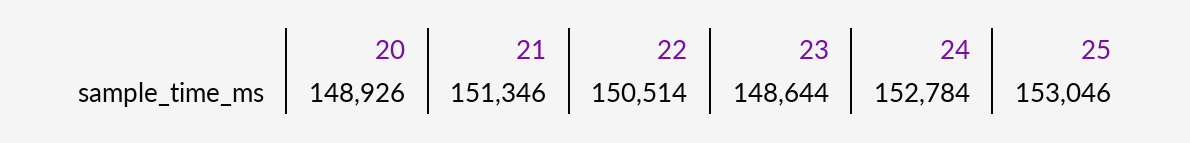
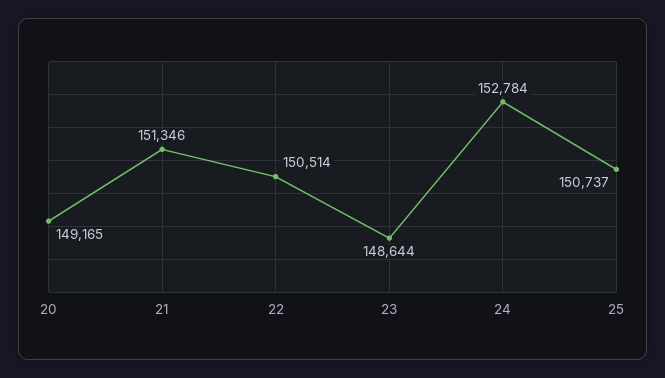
20: 148926 -> 149165
25: 153046 -> 150737

